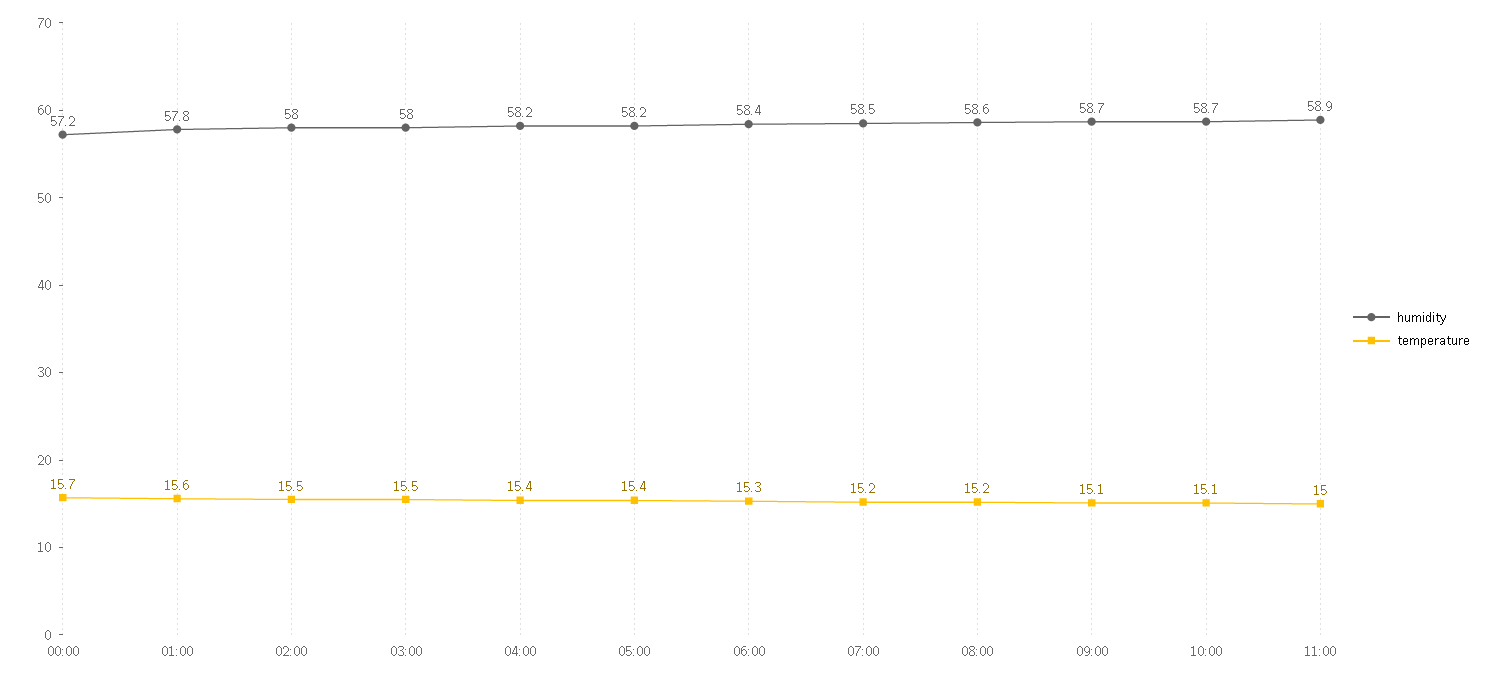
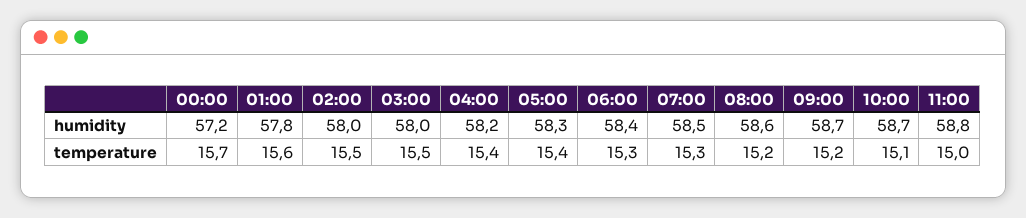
humidity, 05:00: 58.2 -> 58.3
temperature, 07:00: 15.2 -> 15.3
temperature, 09:00: 15.1 -> 15.2
humidity, 11:00: 58.9 -> 58.8

